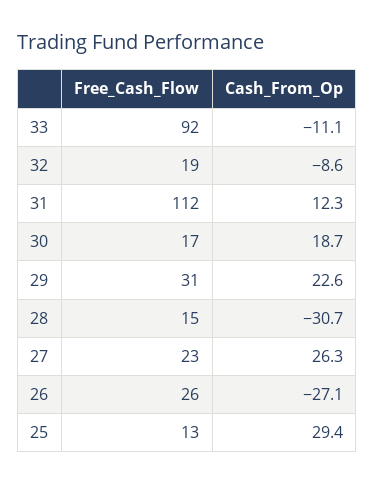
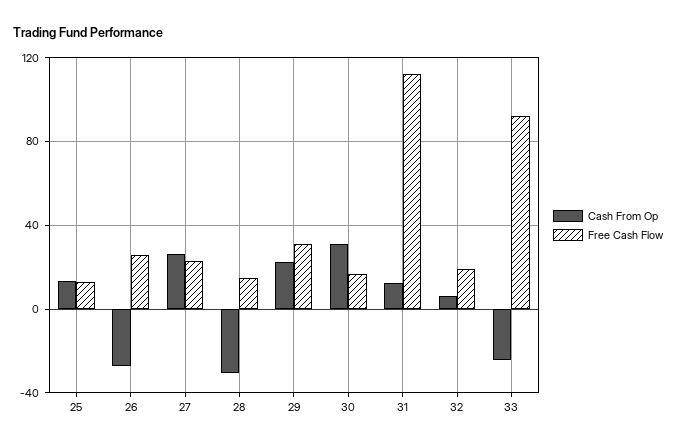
Cash_From_Op, 33: -11.1 -> -25
Cash_From_Op, 32: -8.6 -> 5
Cash_From_Op, 30: 18.7 -> 30
Cash_From_Op, 25: 29.4 -> 15

